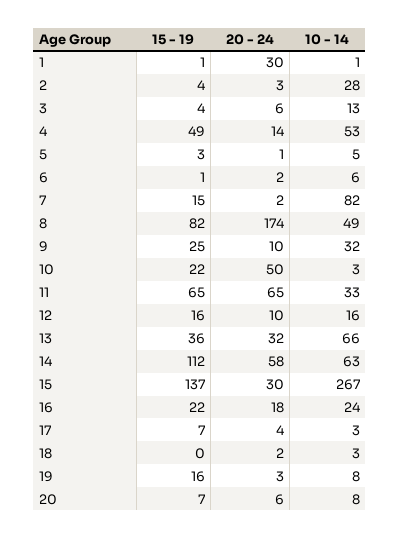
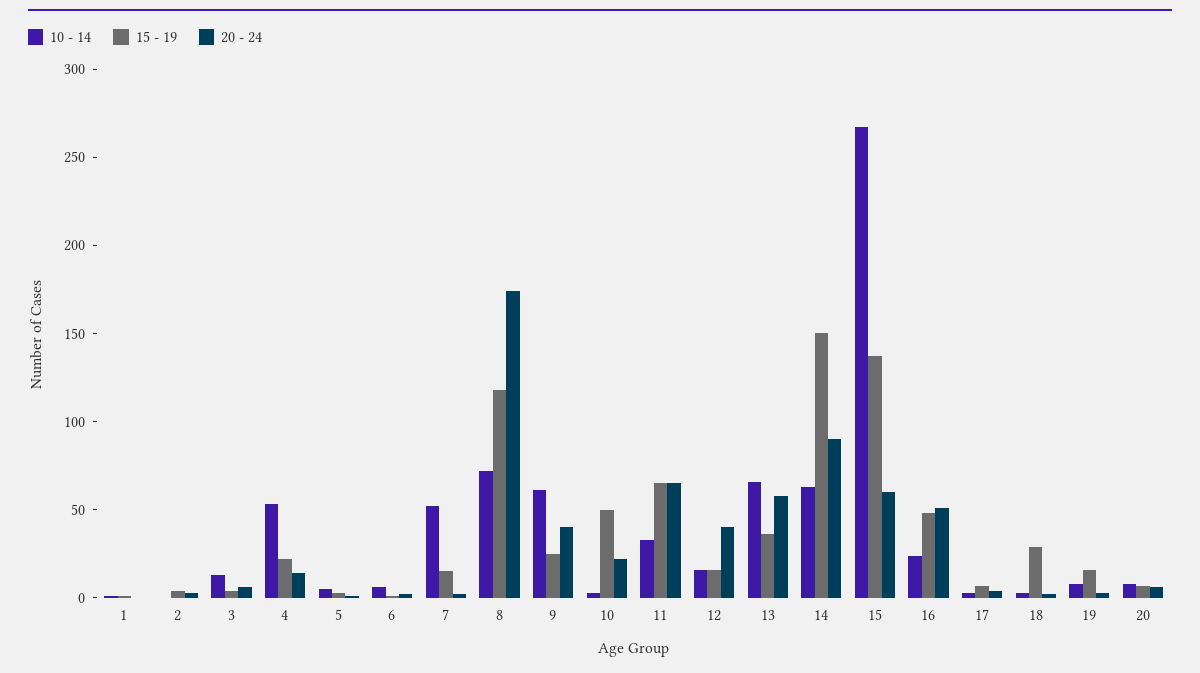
20 - 24, 1: 30 -> 0
10 - 14, 2: 28 -> 0
15 - 19, 4: 49 -> 20
10 - 14, 7: 82 -> 50
15 - 19, 8: 82 -> 120
10 - 14, 8: 49 -> 70
20 - 24, 9: 10 -> 40
10 - 14, 9: 32 -> 60
15 - 19, 10: 22 -> 50
20 - 24, 10: 50 -> 20
20 - 24, 12: 10 -> 40
20 - 24, 13: 32 -> 60
15 - 19, 14: 112 -> 150
20 - 24, 14: 58 -> 90
20 - 24, 15: 30 -> 60
15 - 19, 16: 22 -> 50
20 - 24, 16: 18 -> 50
15 - 19, 18: 0 -> 30

